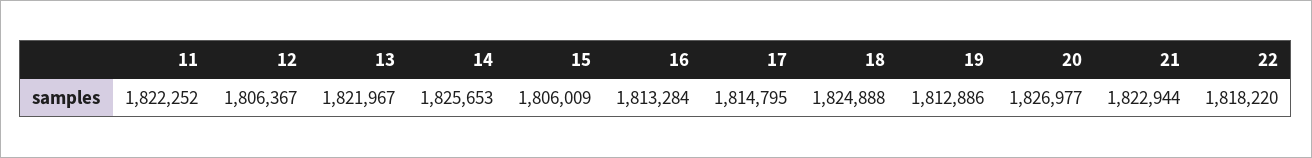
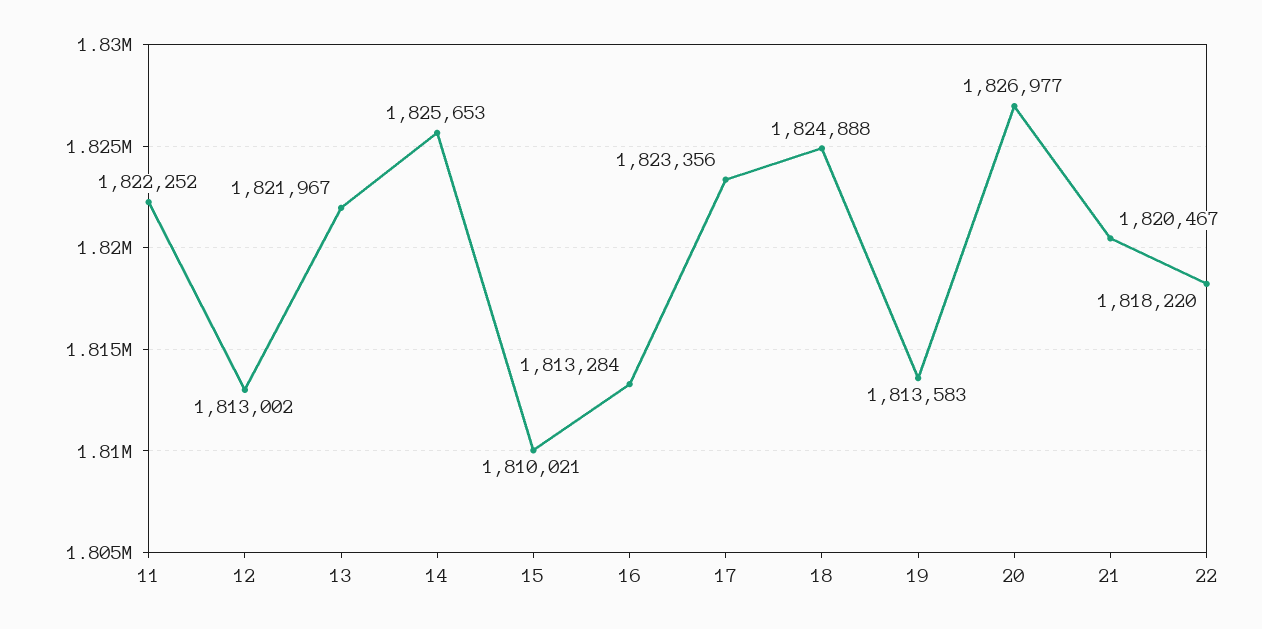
12: 1806367 -> 1813002
15: 1806009 -> 1810021
17: 1814795 -> 1823356
19: 1812886 -> 1813583
21: 1822944 -> 1820467

